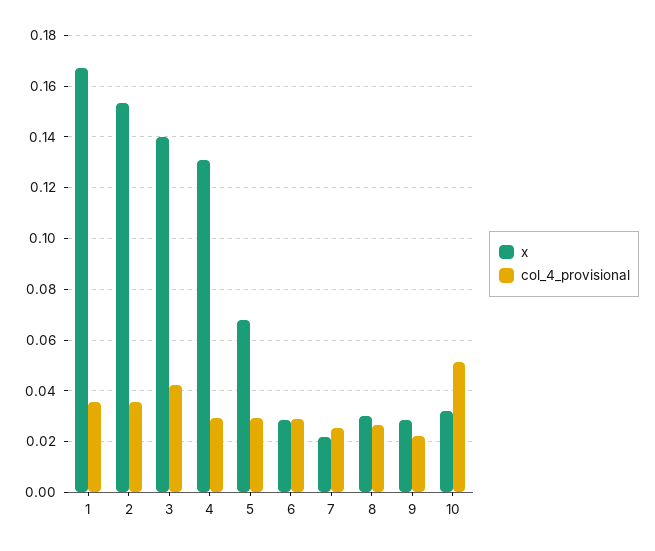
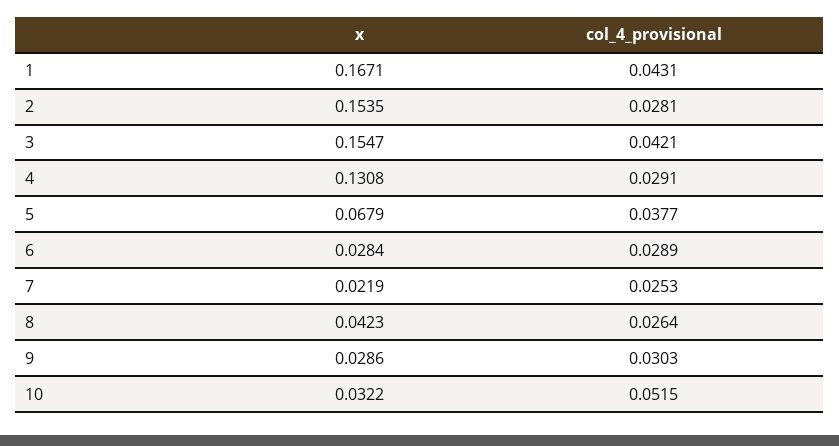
col_4_provisional, 1: 0.035 -> 0.0431
col_4_provisional, 2: 0.035 -> 0.0281
x, 3: 0.14 -> 0.1547
col_4_provisional, 5: 0.03 -> 0.0377
x, 8: 0.03 -> 0.0423
col_4_provisional, 9: 0.0225 -> 0.0303

